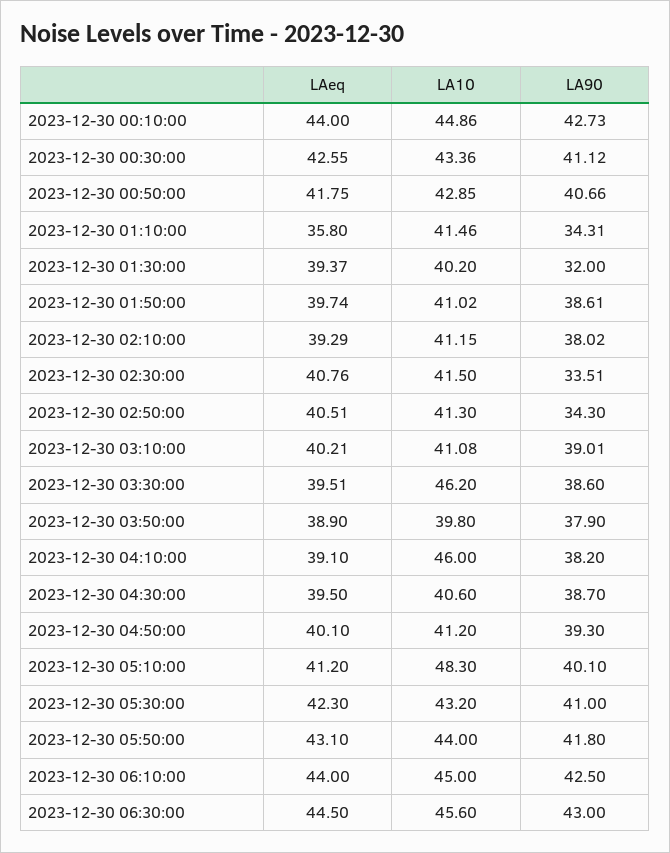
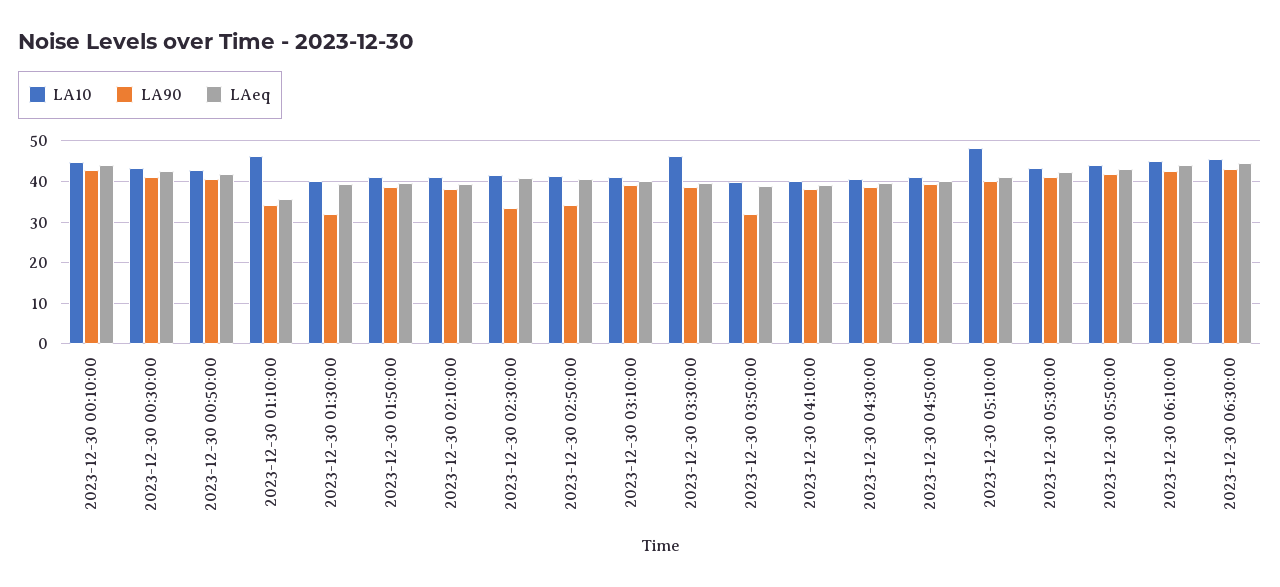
LA10, 2023-12-30 01:10:00: 41.46 -> 46
LA90, 2023-12-30 03:50:00: 37.9 -> 32
LA10, 2023-12-30 04:10:00: 46 -> 40

